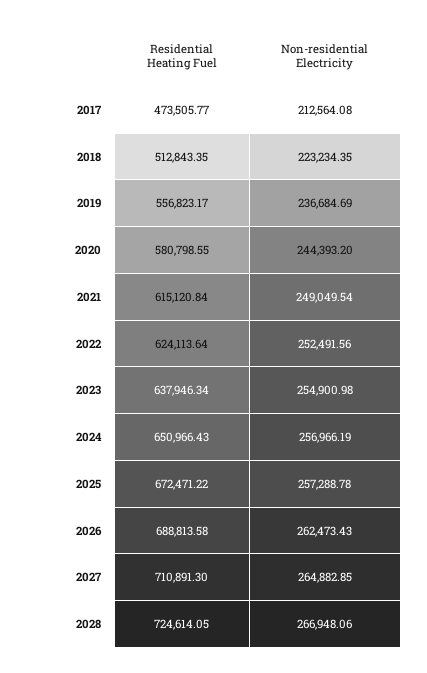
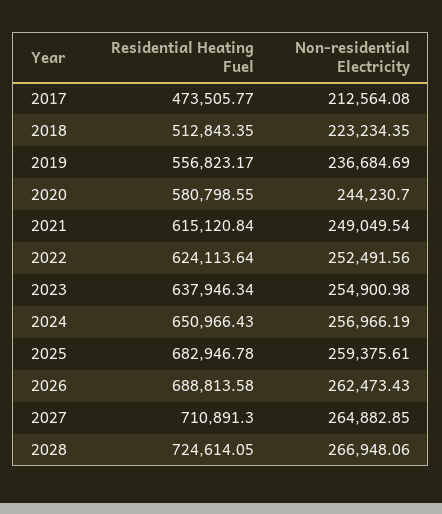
Non-residential Electricity, 2020: 244393.2 -> 244230.7
Residential Heating Fuel, 2025: 672471.22 -> 682946.78
Non-residential Electricity, 2025: 257288.78 -> 259375.61

